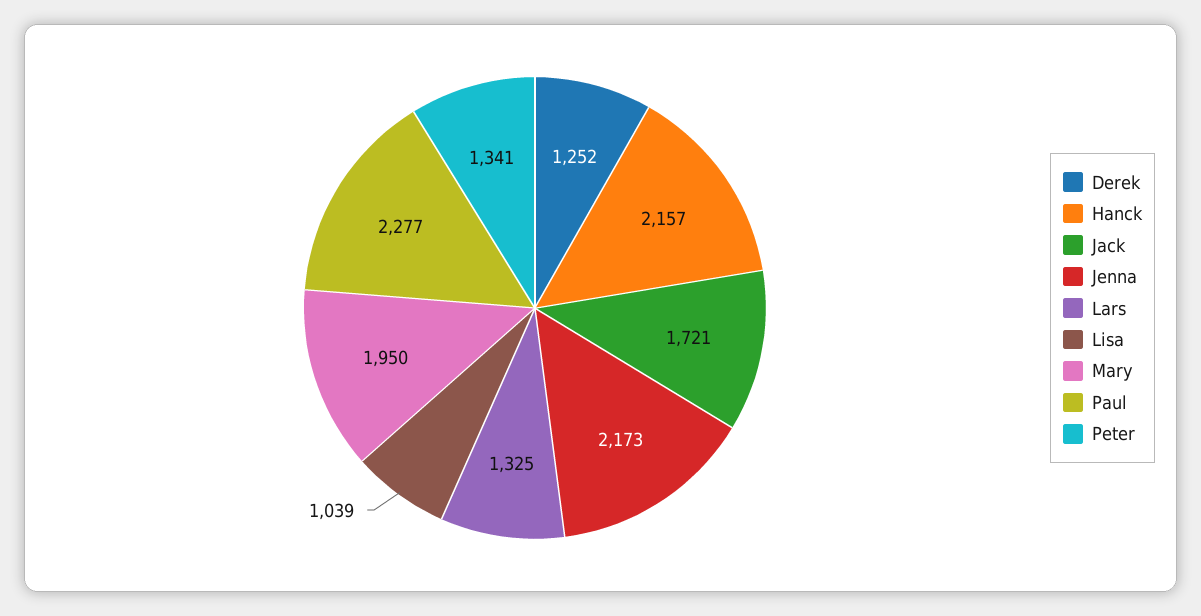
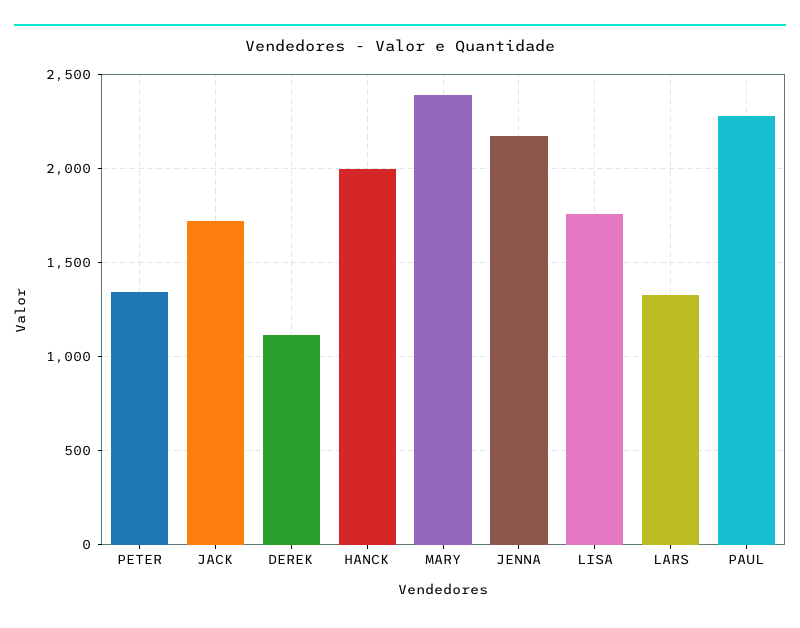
Derek: 1252 -> 1100
Hanck: 2157 -> 2000
Lisa: 1039 -> 1750
Mary: 1950 -> 2400

